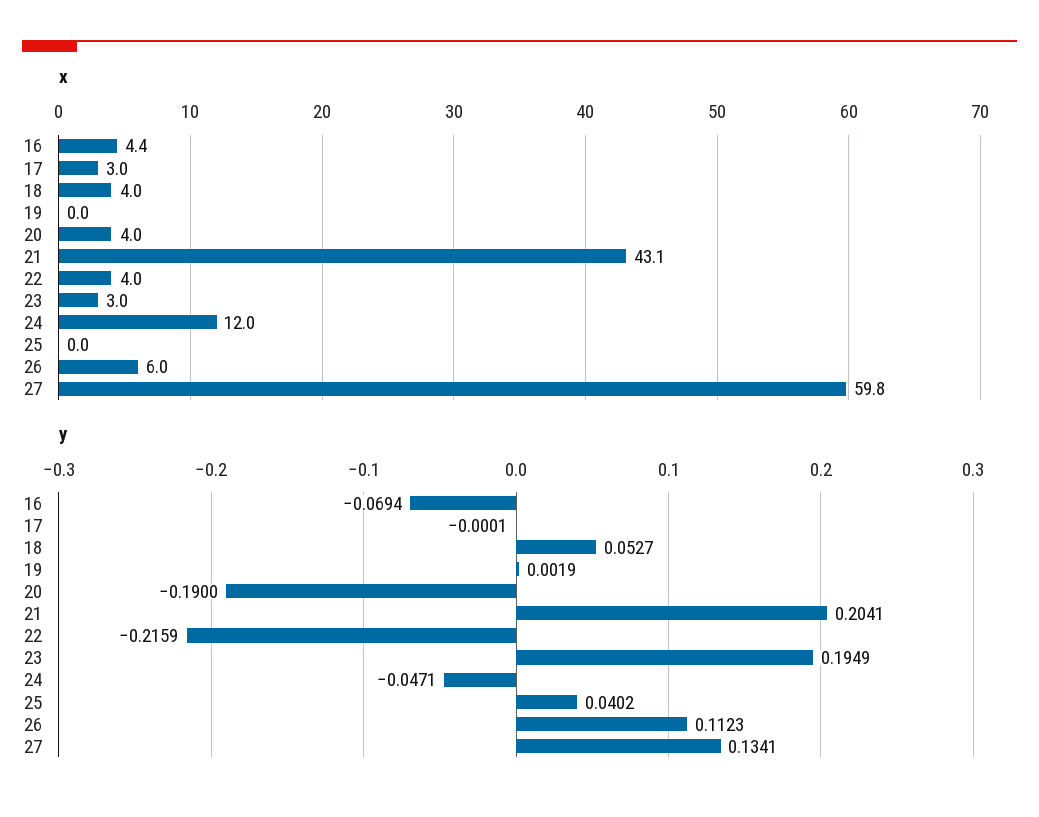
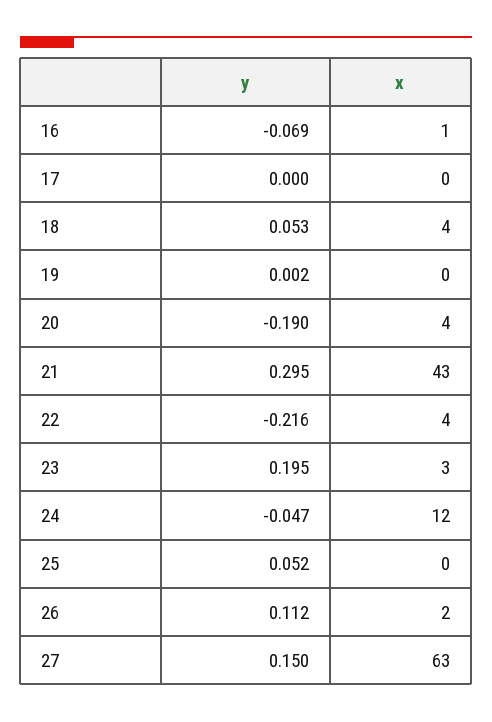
x, 16: 4.4 -> 1
x, 17: 3 -> 0
x, 26: 6 -> 2
x, 27: 59.8 -> 63
y, 21: 0.2041 -> 0.295
y, 25: 0.0402 -> 0.052
y, 27: 0.1341 -> 0.15

